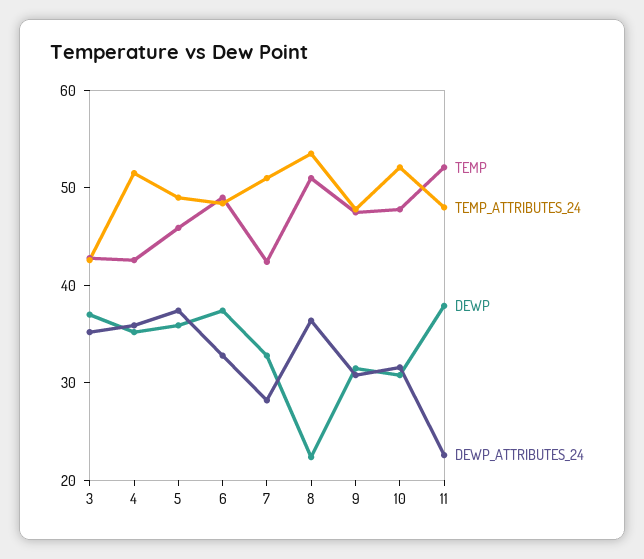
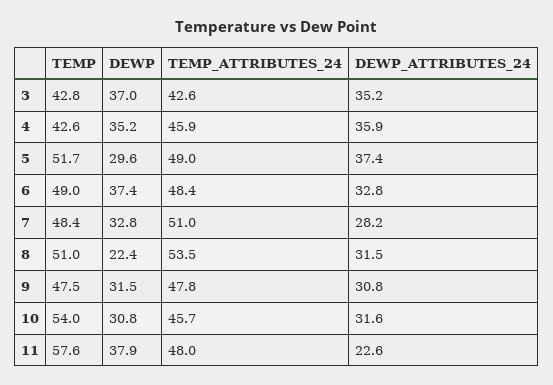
TEMP_ATTRIBUTES_24, 4: 52 -> 45.9
TEMP, 5: 46 -> 51.7
DEWP, 5: 36 -> 29.6
TEMP, 7: 42 -> 48.4
DEWP_ATTRIBUTES_24, 8: 36 -> 31.5
TEMP, 10: 48 -> 54
TEMP_ATTRIBUTES_24, 10: 52 -> 45.7
TEMP, 11: 52 -> 57.6

